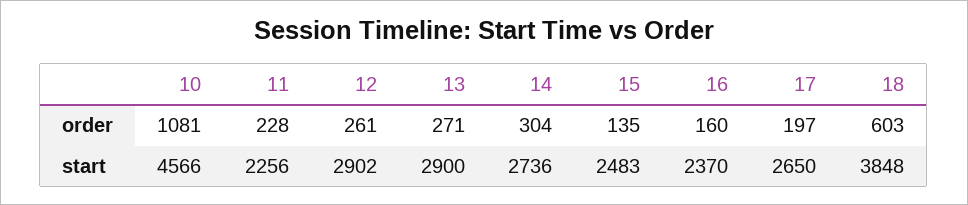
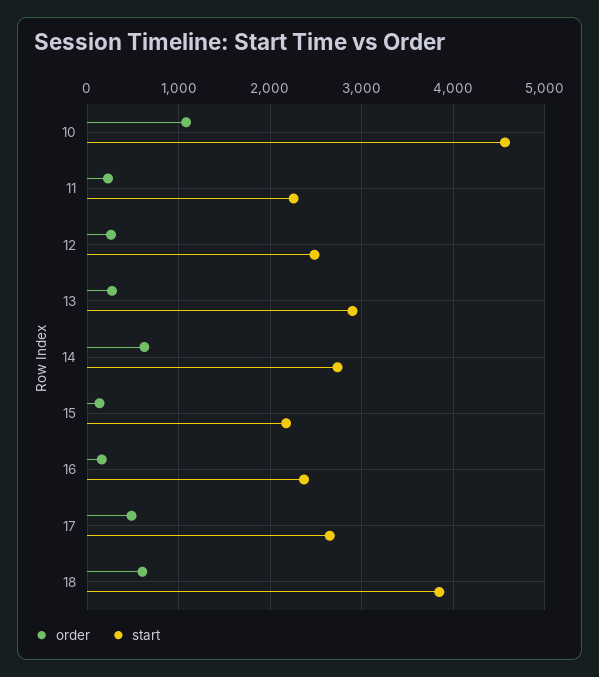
order, 14: 304 -> 600
order, 17: 197 -> 500
start, 12: 2902 -> 2500
start, 15: 2483 -> 2200

